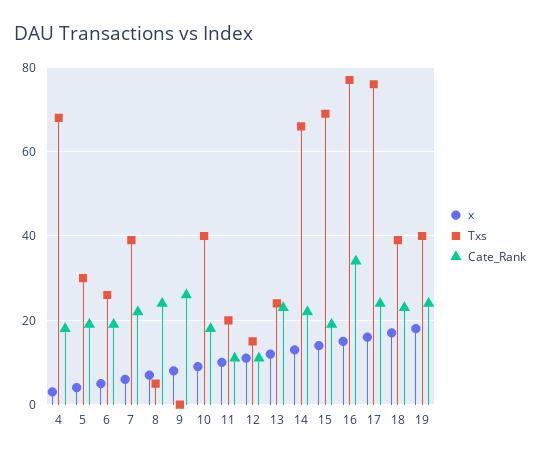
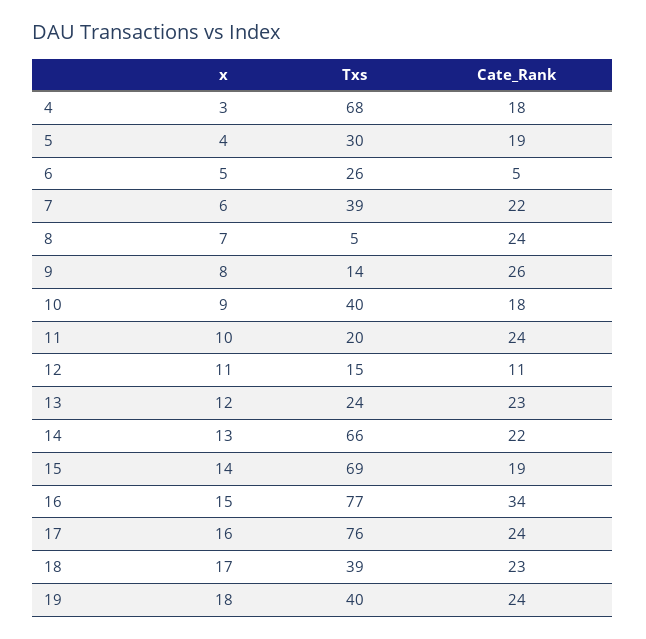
Cate_Rank, 6: 20 -> 5
Txs, 9: 0 -> 14
Cate_Rank, 11: 10 -> 24

